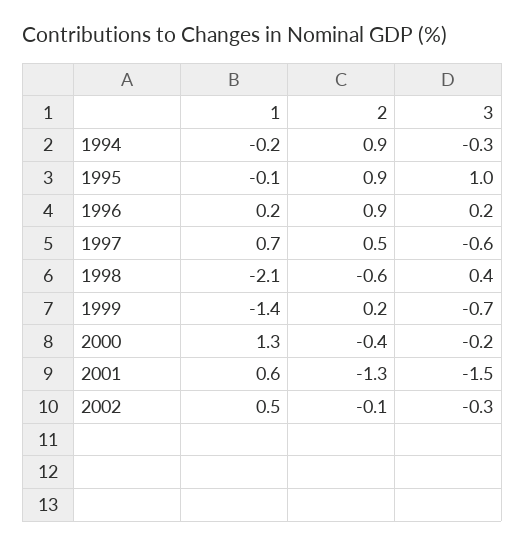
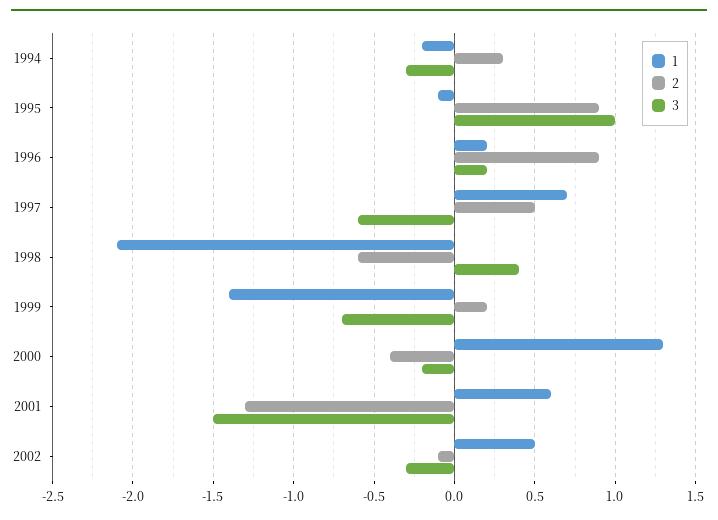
2, 1994: 0.9 -> 0.3

